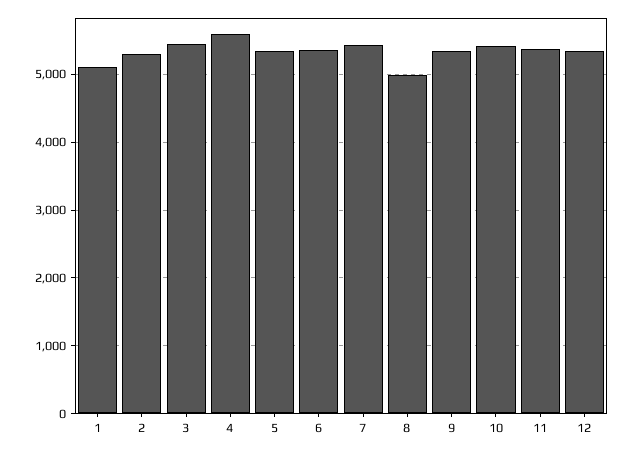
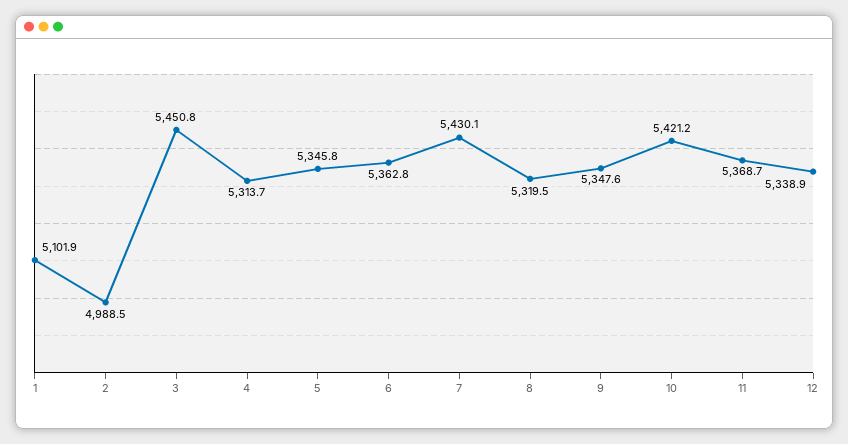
2: 5300 -> 4988.5
4: 5600 -> 5313.7
8: 5000 -> 5319.5

